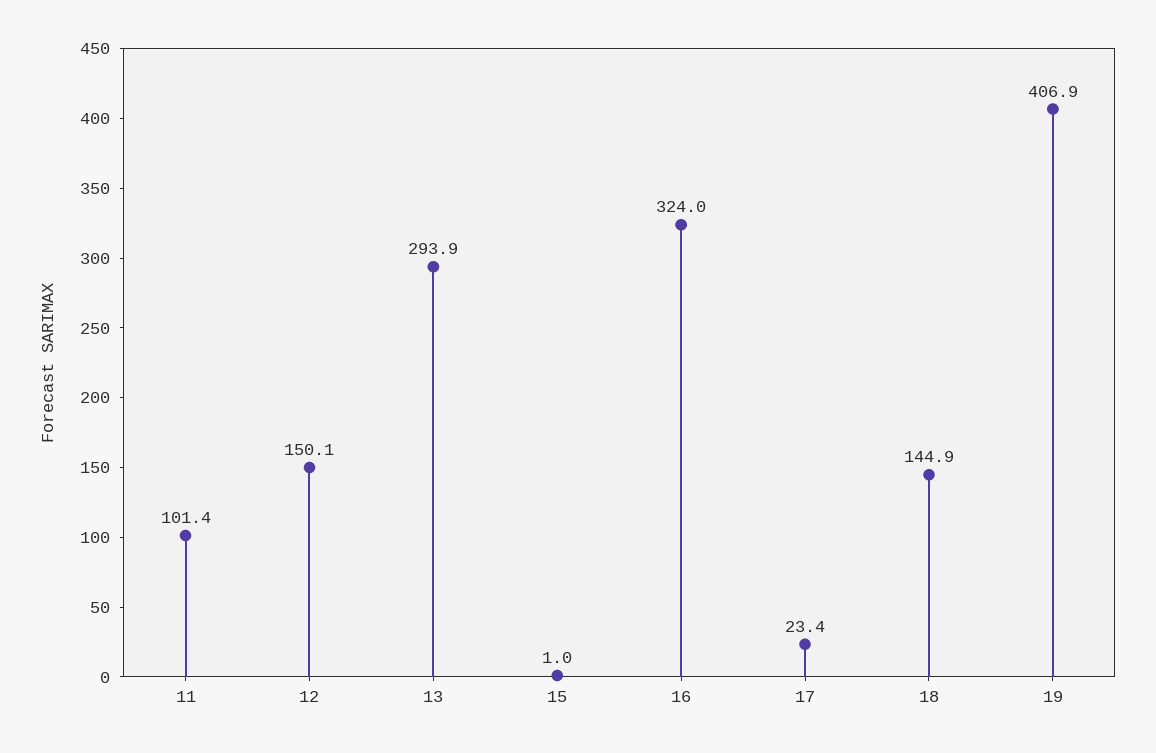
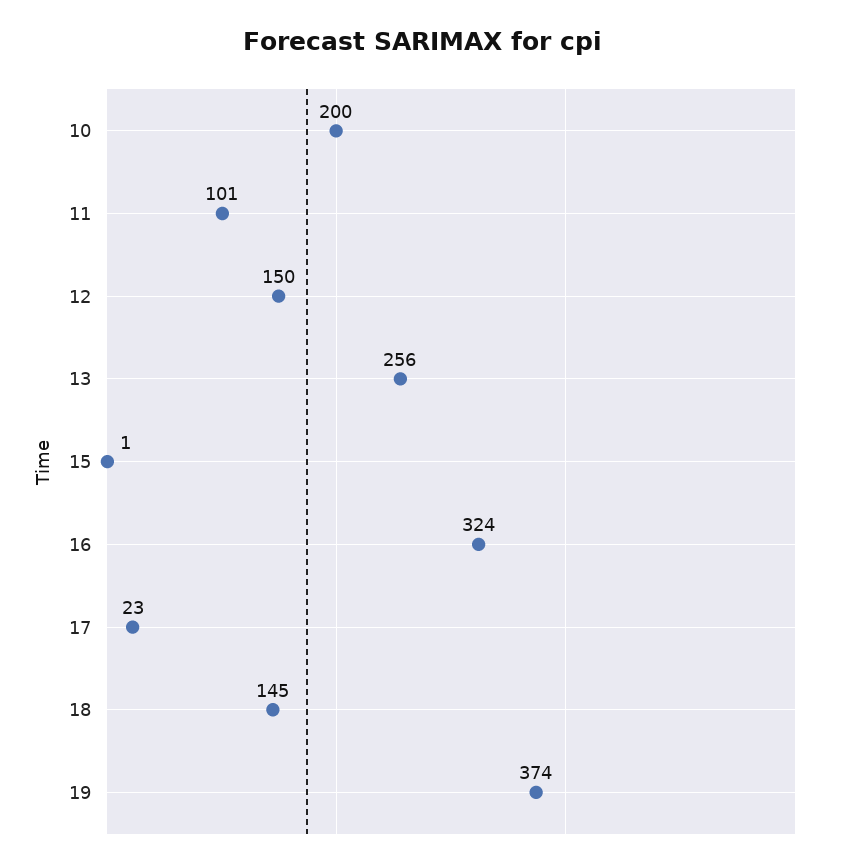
13: 293.9 -> 256
19: 406.9 -> 374
10: none -> 200

